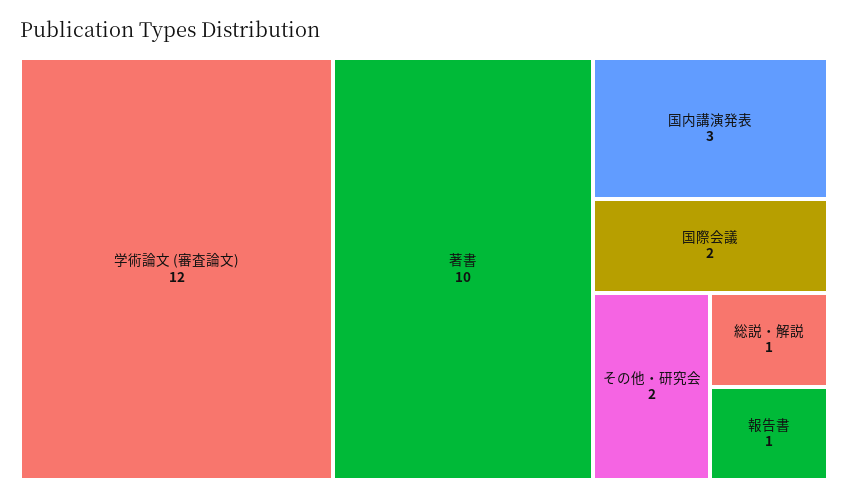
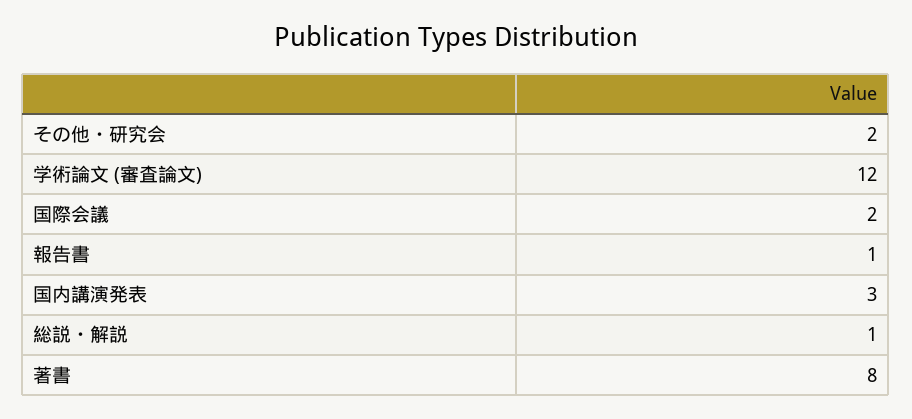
著書: 10 -> 8

